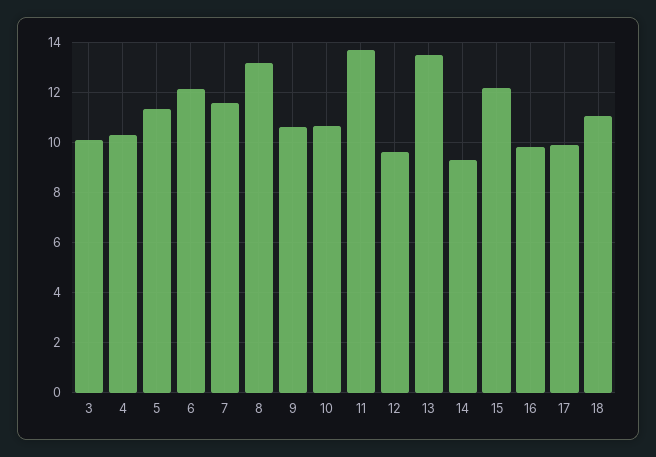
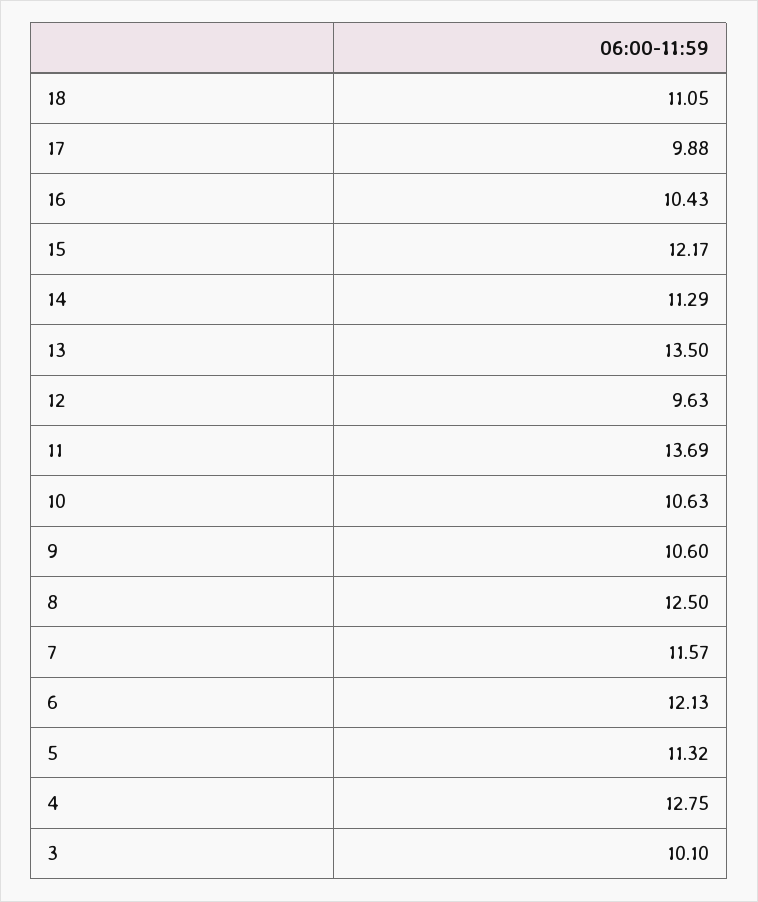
4: 10.25 -> 12.75
8: 13.25 -> 12.5
14: 9.25 -> 11.29
16: 9.75 -> 10.43

